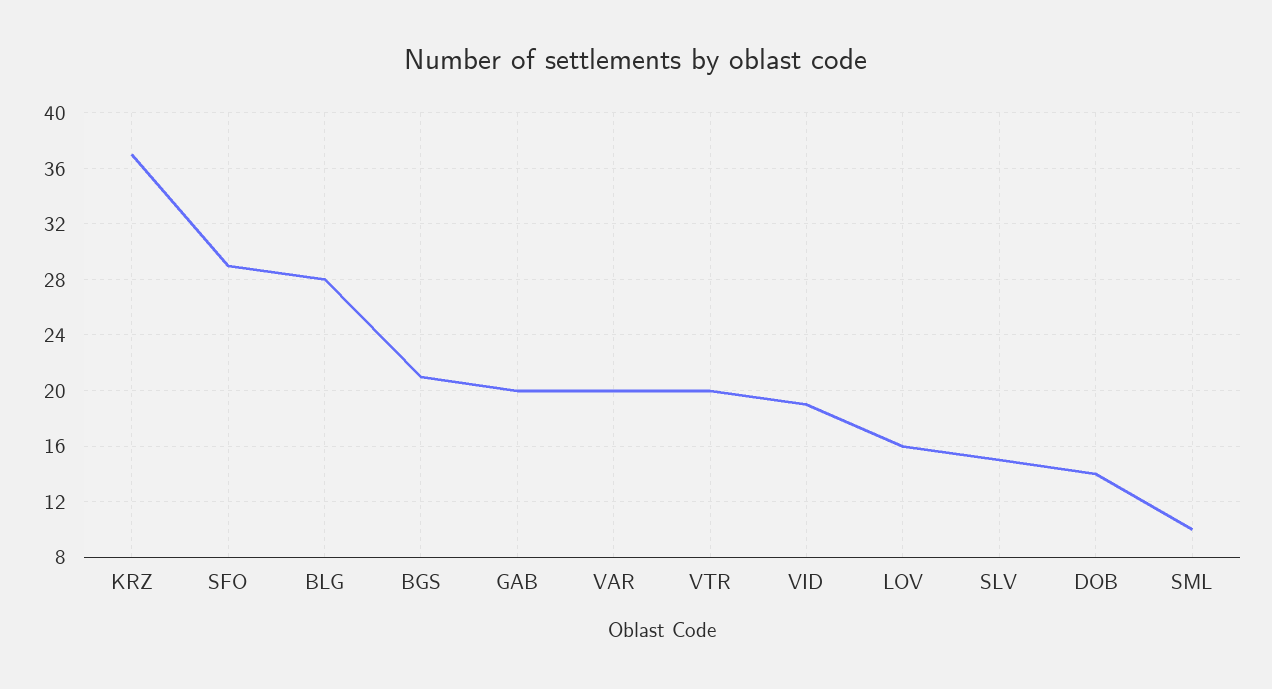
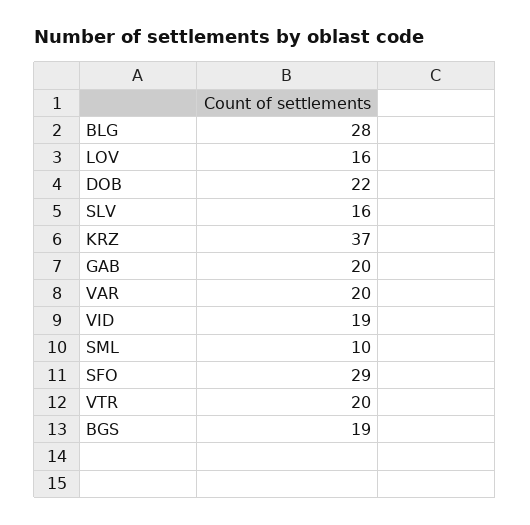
BGS: 21 -> 19
SLV: 15 -> 16
DOB: 14 -> 22

